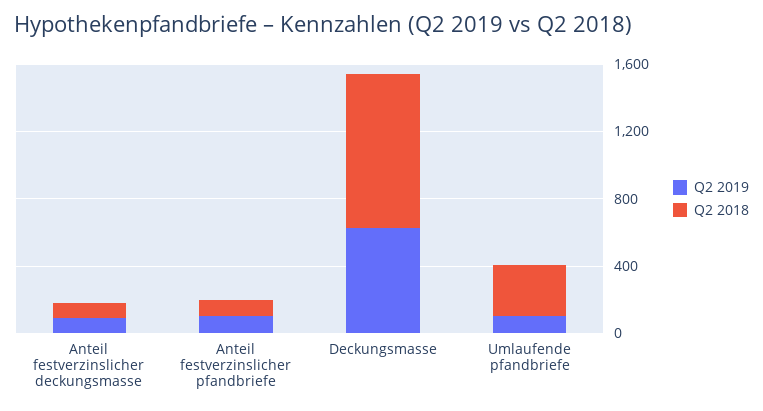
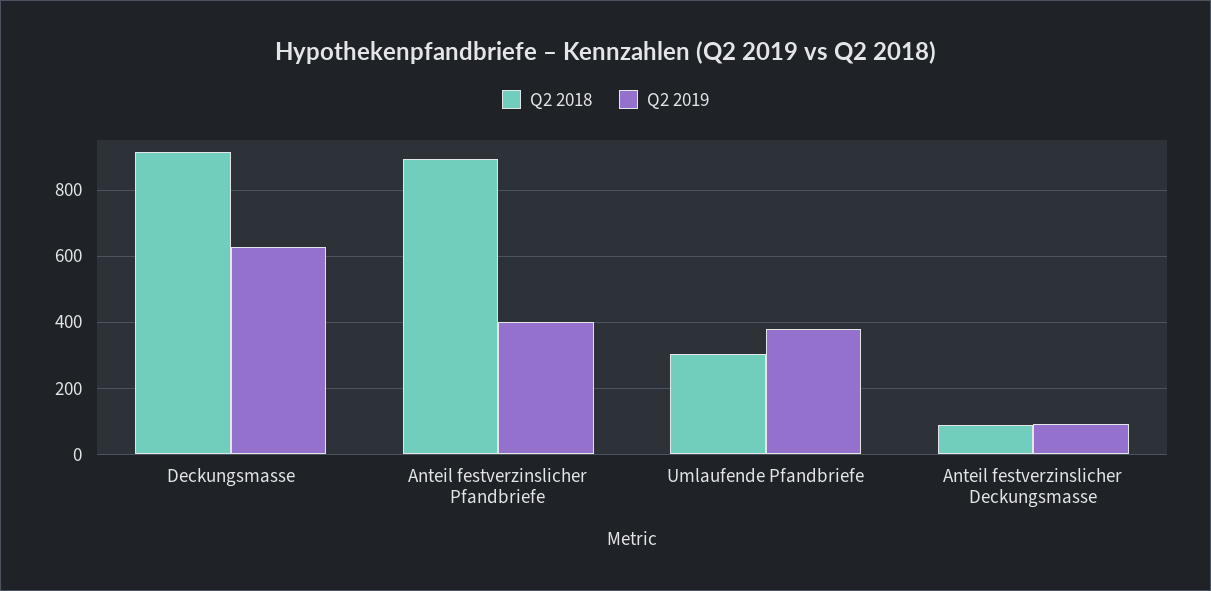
Q2 2019, Anteil festverzinslicher pfandbriefe: 100 -> 400
Q2 2018, Anteil festverzinslicher pfandbriefe: 100 -> 900
Q2 2019, Umlaufende pfandbriefe: 100 -> 380

